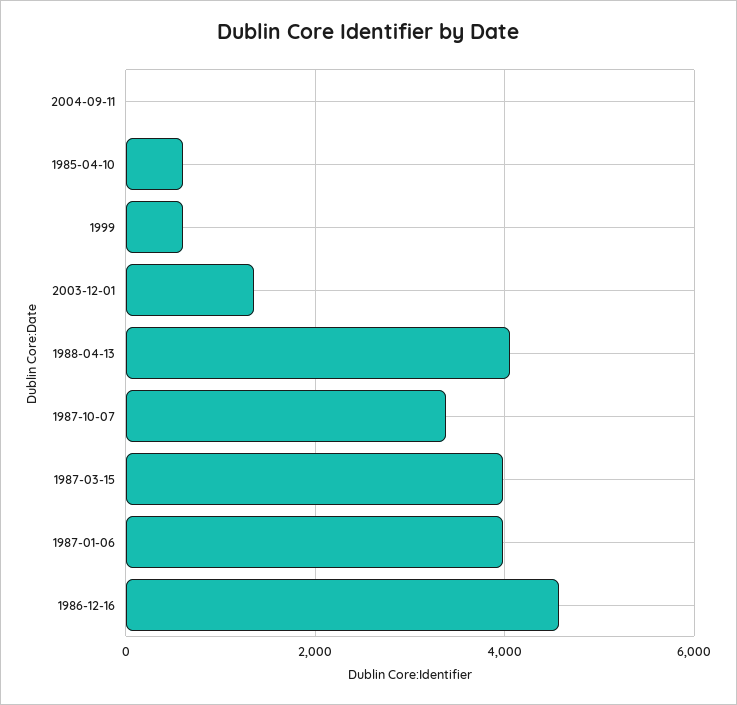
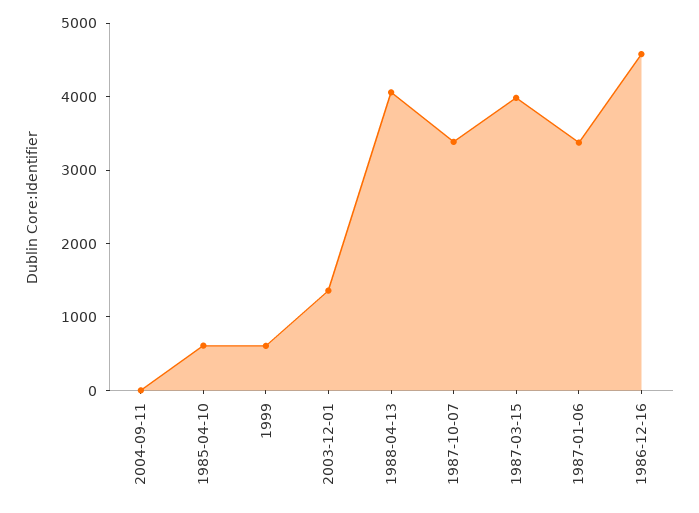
1987-01-06: 4000 -> 3400

